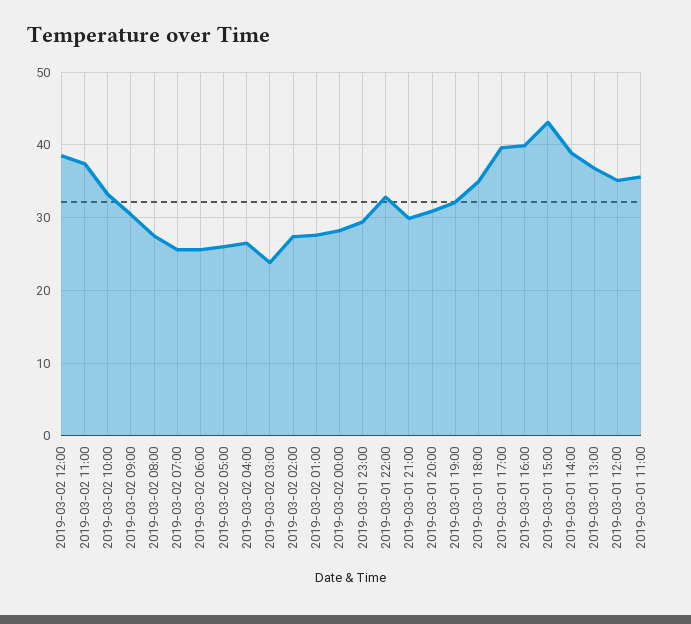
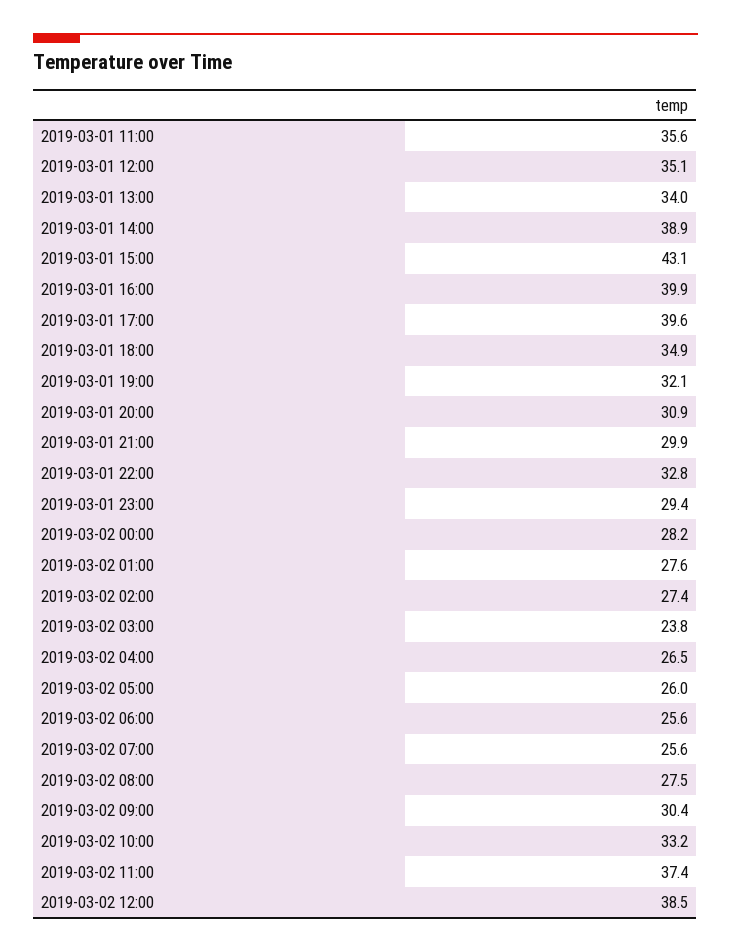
2019-03-01 13:00: 37 -> 34

